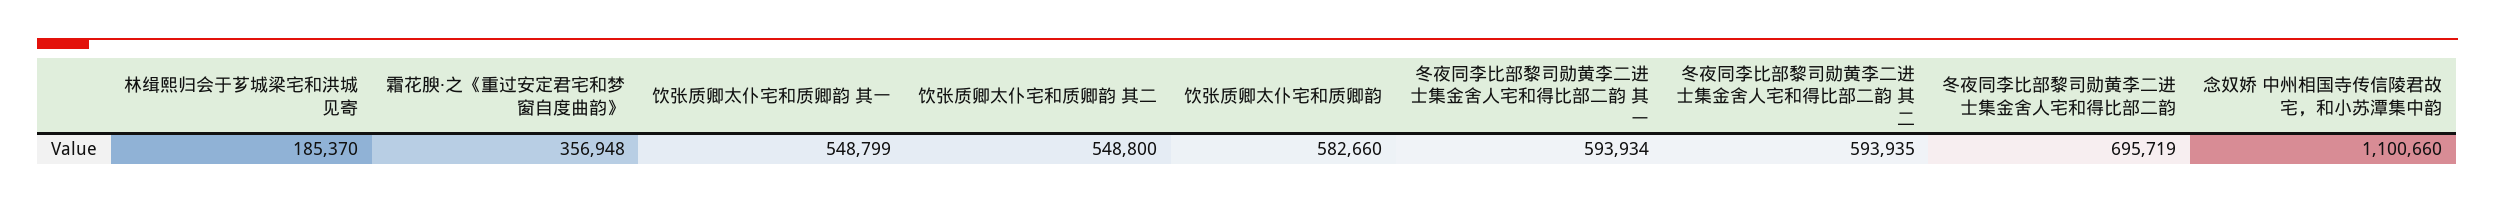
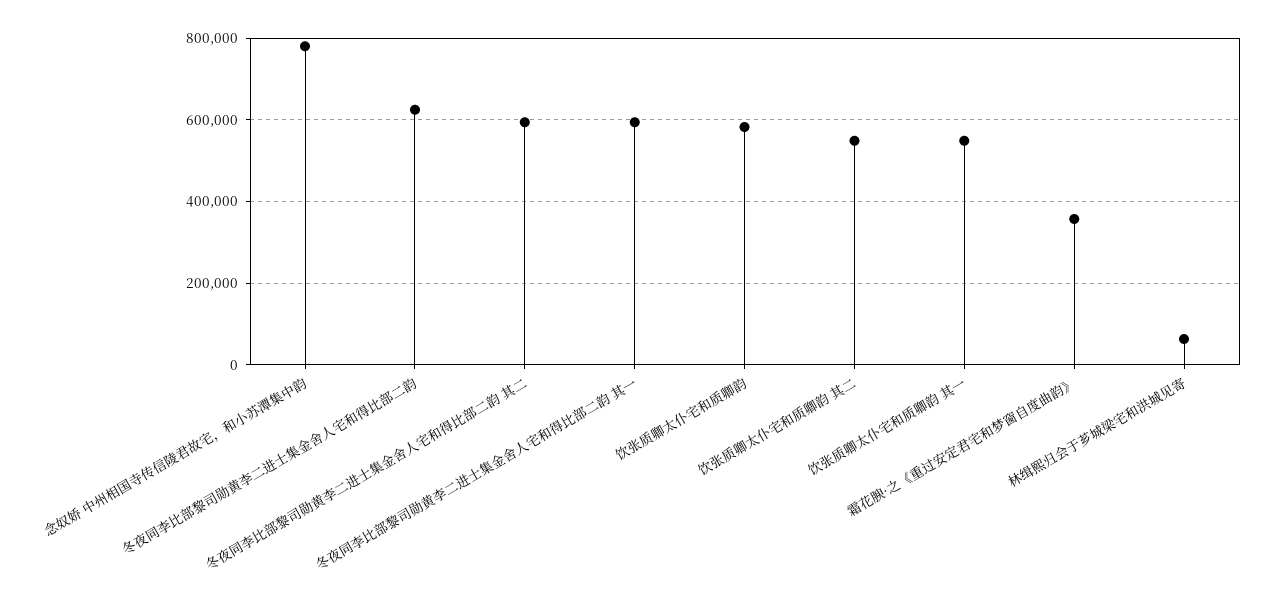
林缉熙归会于芗城梁宅和洪城见寄: 185370 -> 60000
冬夜同李比部黎司勋黄李二进士集金舍人宅和得比部二韵: 695719 -> 620000
念奴娇 中州相国寺传信陵君故宅，和小苏潭集中韵: 1100660 -> 780000

